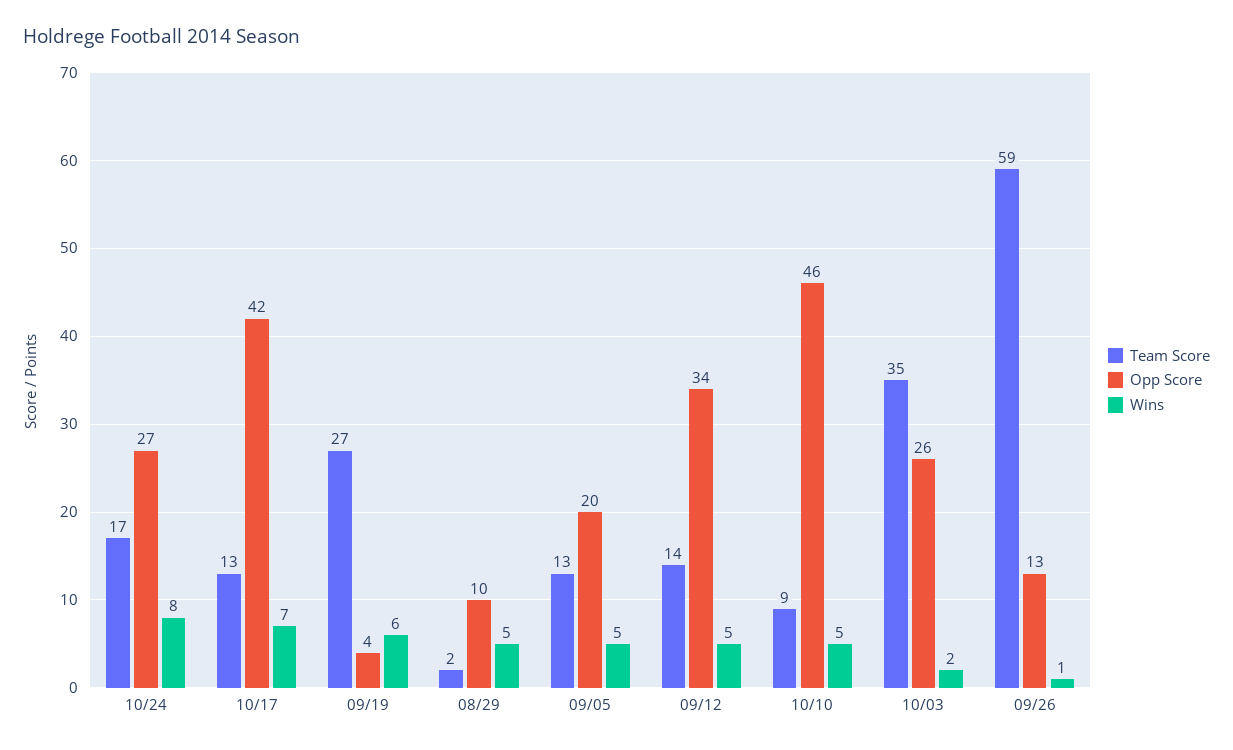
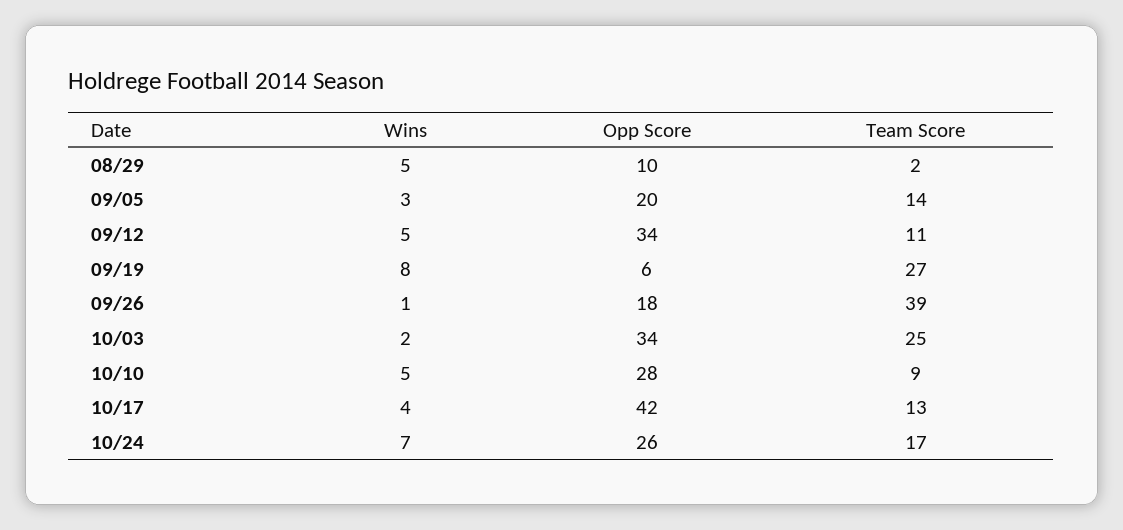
Opp Score, 10/24: 27 -> 26
Wins, 10/24: 8 -> 7
Wins, 10/17: 7 -> 4
Opp Score, 09/19: 4 -> 6
Wins, 09/19: 6 -> 8
Team Score, 09/05: 13 -> 14
Wins, 09/05: 5 -> 3
Team Score, 09/12: 14 -> 11
Opp Score, 10/10: 46 -> 28
Team Score, 10/03: 35 -> 25
Opp Score, 10/03: 26 -> 34
Team Score, 09/26: 59 -> 39
Opp Score, 09/26: 13 -> 18

